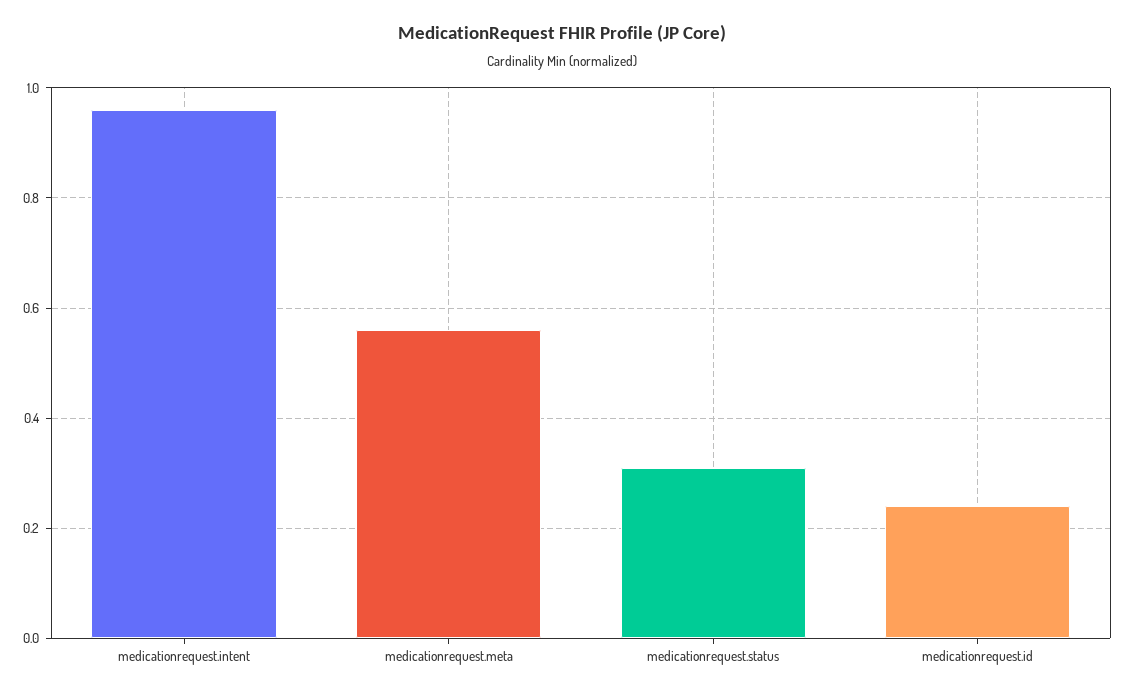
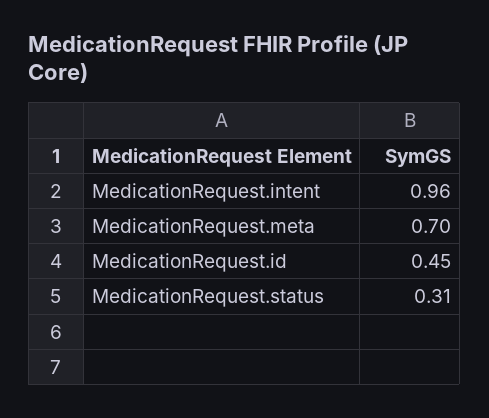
medicationrequest.meta: 0.55 -> 0.7
medicationrequest.id: 0.25 -> 0.45

